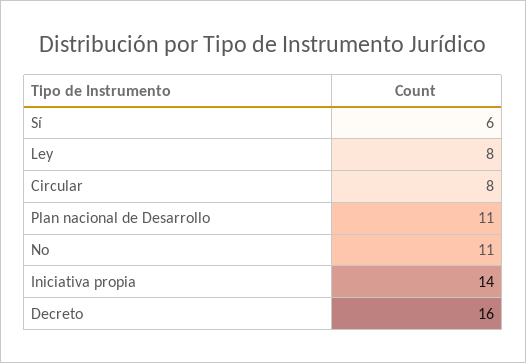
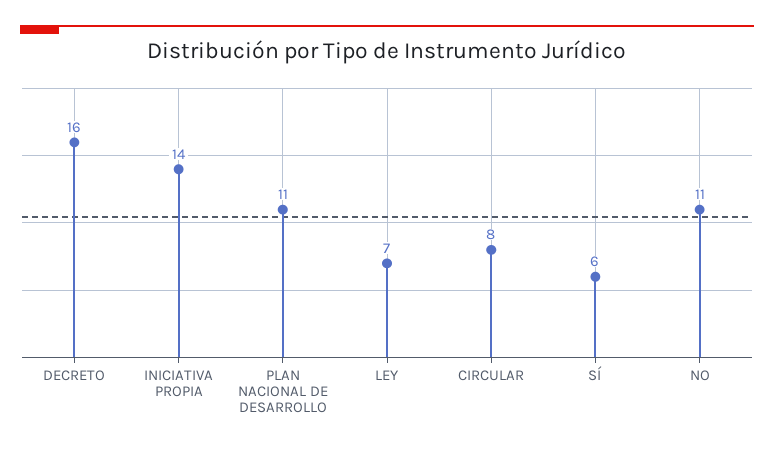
Ley: 8 -> 7

